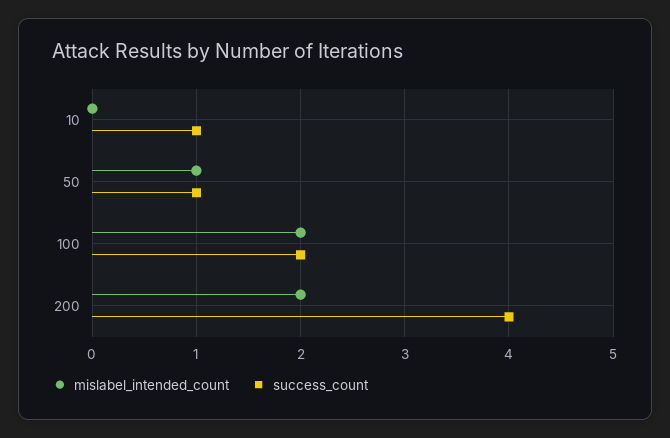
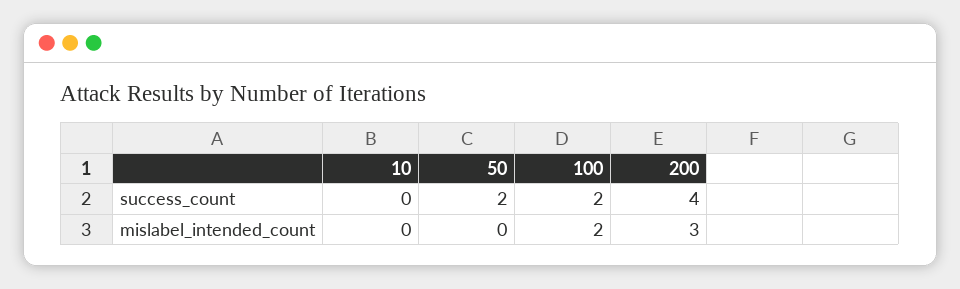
success_count, 10: 1 -> 0
mislabel_intended_count, 50: 1 -> 0
success_count, 50: 1 -> 2
mislabel_intended_count, 200: 2 -> 3

